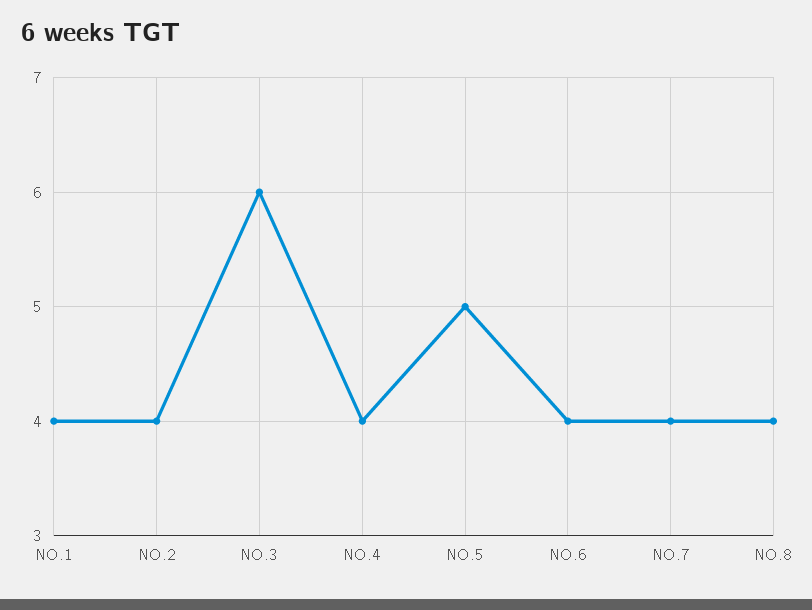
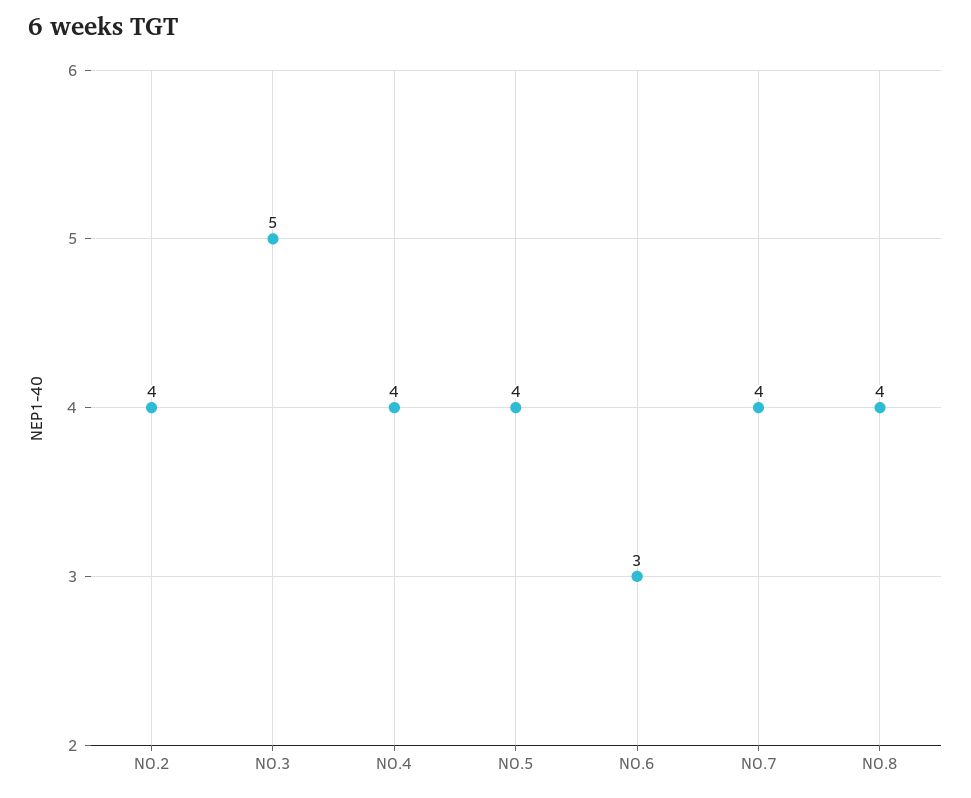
NO.1: 4 -> none
NO.3: 6 -> 5
NO.5: 5 -> 4
NO.6: 4 -> 3

